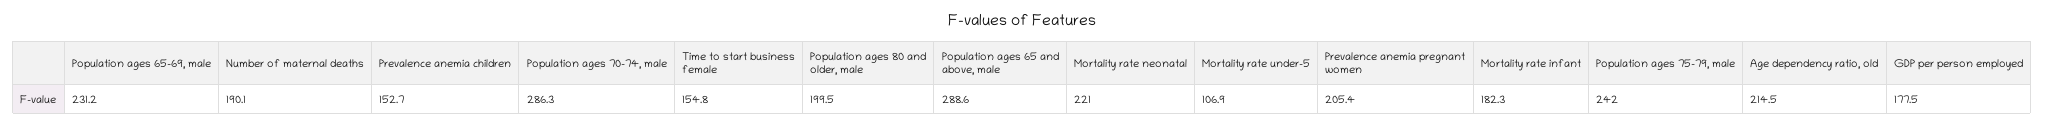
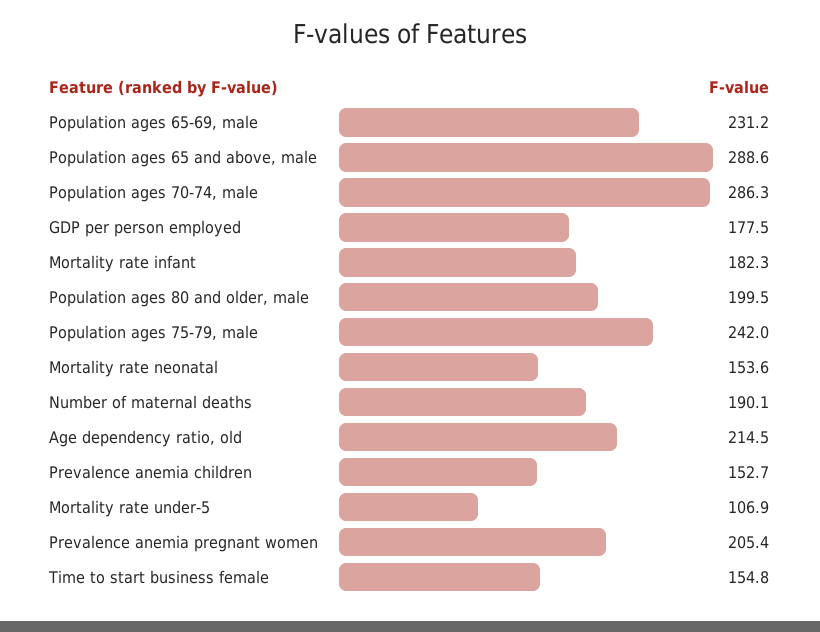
Mortality rate neonatal: 221 -> 153.6

